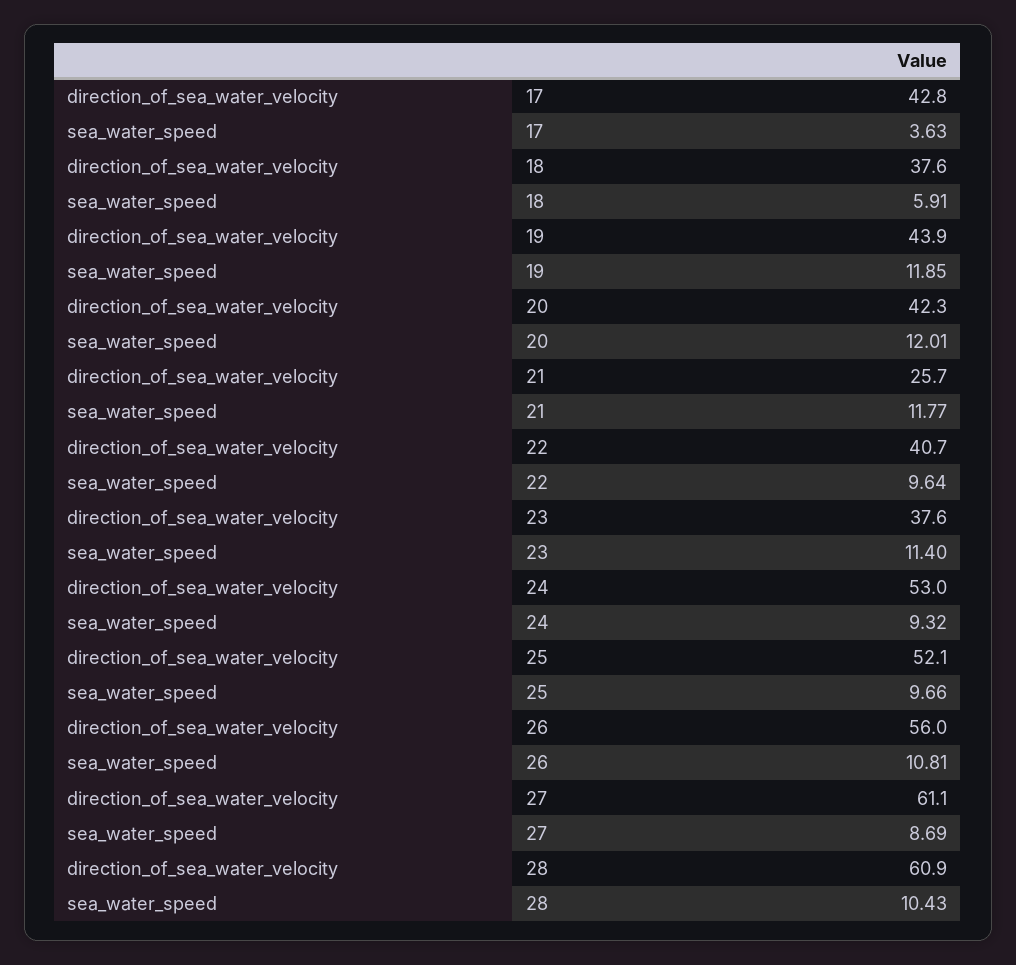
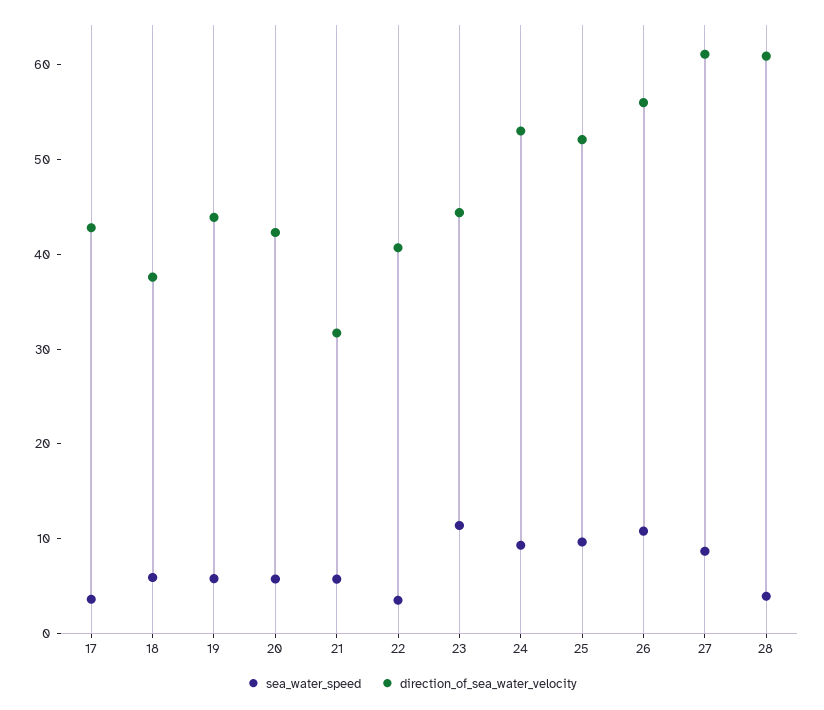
sea_water_speed, 19: 11.85 -> 6
sea_water_speed, 20: 12.01 -> 6
direction_of_sea_water_velocity, 21: 25.7 -> 32
sea_water_speed, 21: 11.77 -> 6
sea_water_speed, 22: 9.64 -> 4
direction_of_sea_water_velocity, 23: 37.6 -> 44
sea_water_speed, 28: 10.43 -> 4

